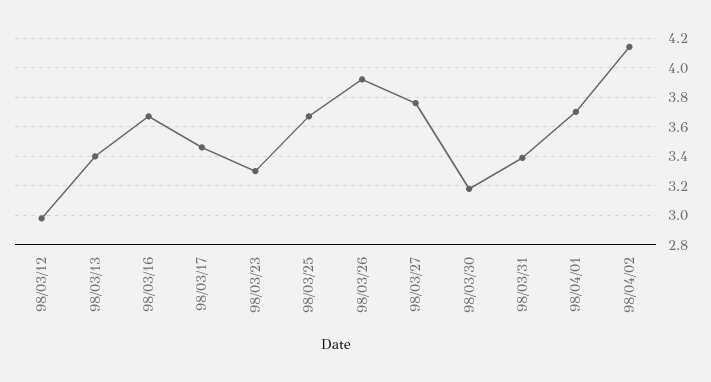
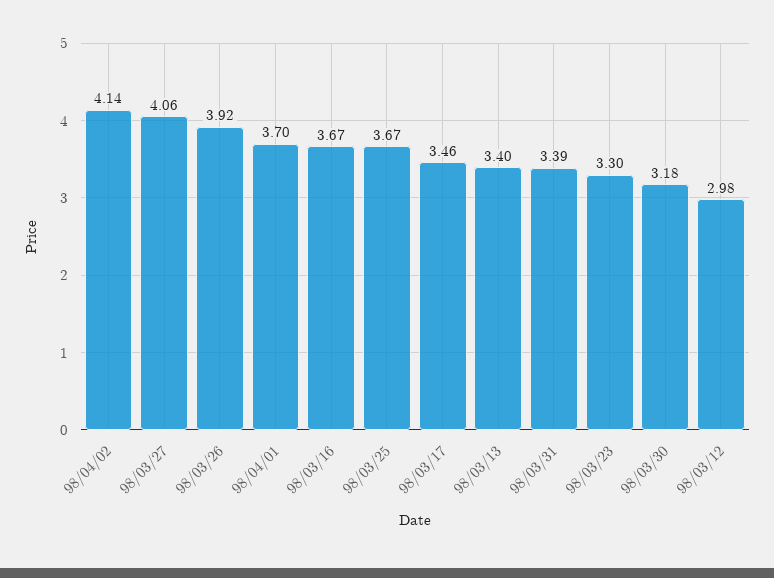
98/03/27: 3.75 -> 4.06

